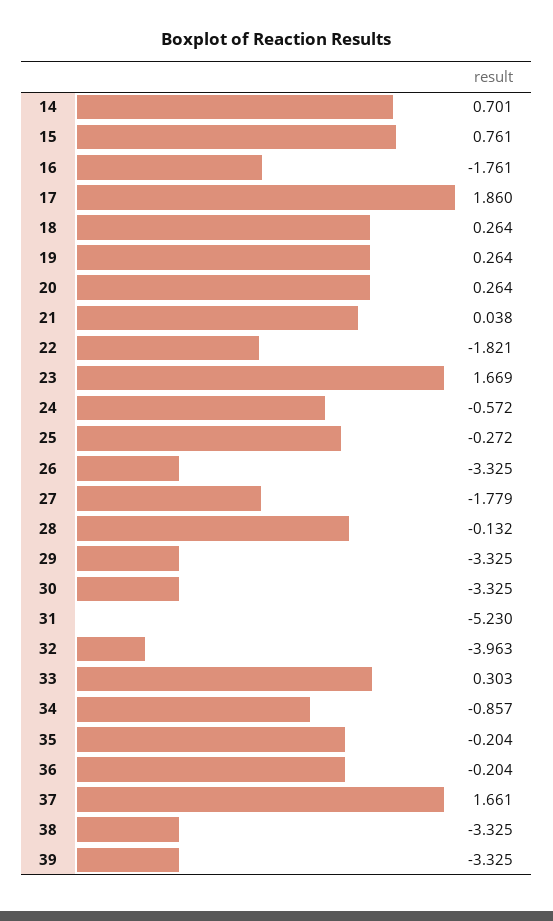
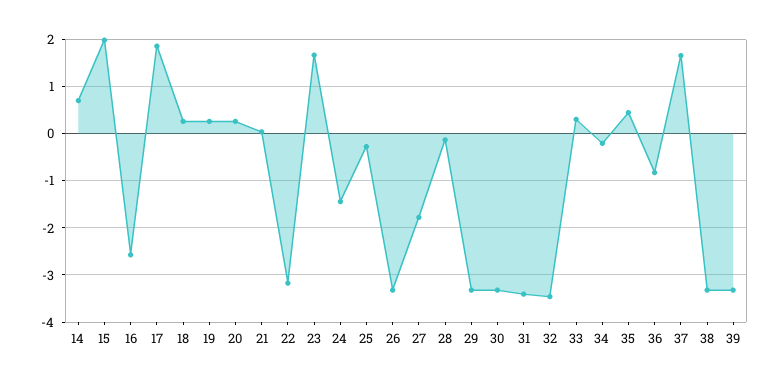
15: 0.761 -> 2
16: -1.761 -> -2.6
22: -1.821 -> -3.2
24: -0.572 -> -1.4
31: -5.23 -> -3.4
32: -3.963 -> -3.4
34: -0.857 -> -0.2
35: -0.204 -> 0.4
36: -0.204 -> -0.8

